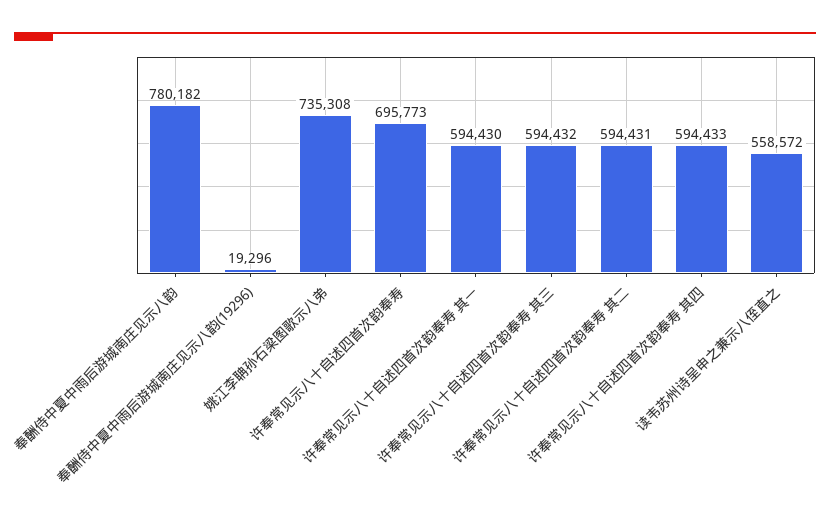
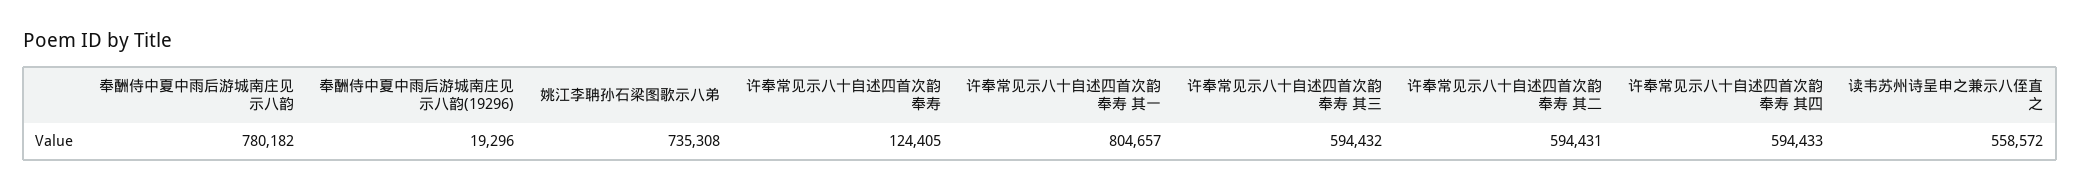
许奉常见示八十自述四首次韵奉寿: 695773 -> 124405
许奉常见示八十自述四首次韵奉寿 其一: 594430 -> 804657

